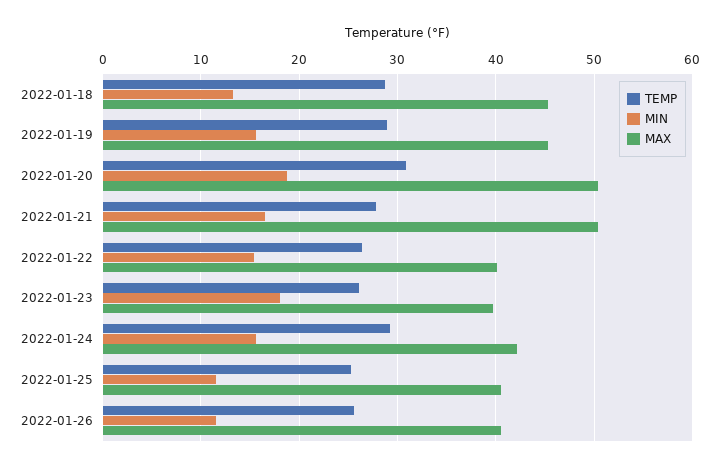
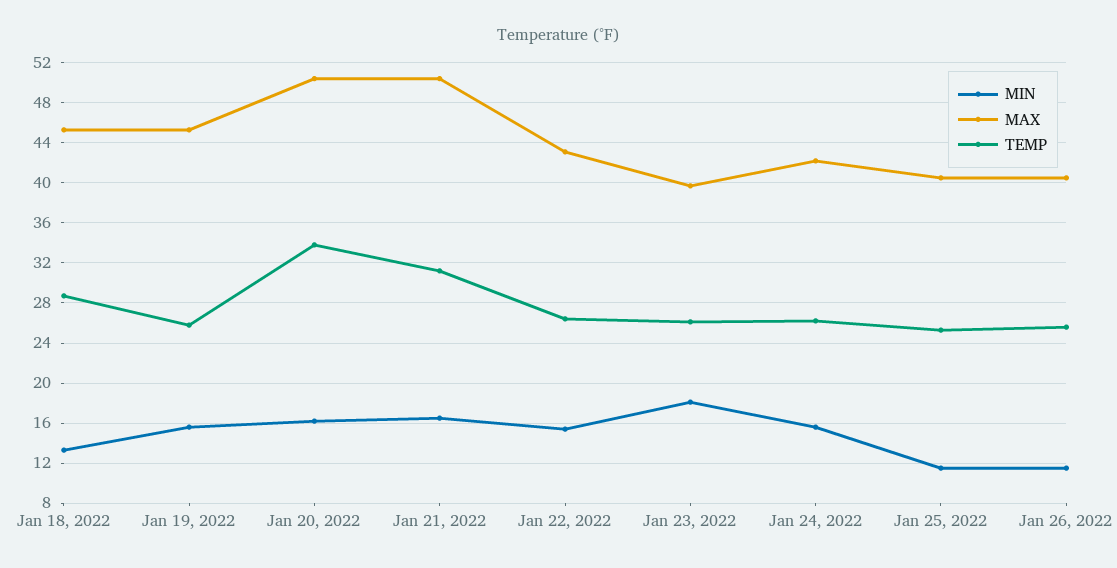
TEMP, 2022-01-19: 29 -> 26
TEMP, 2022-01-20: 31 -> 34
MIN, 2022-01-20: 19 -> 16
TEMP, 2022-01-21: 28 -> 31
MAX, 2022-01-22: 40 -> 43
TEMP, 2022-01-24: 29 -> 26

